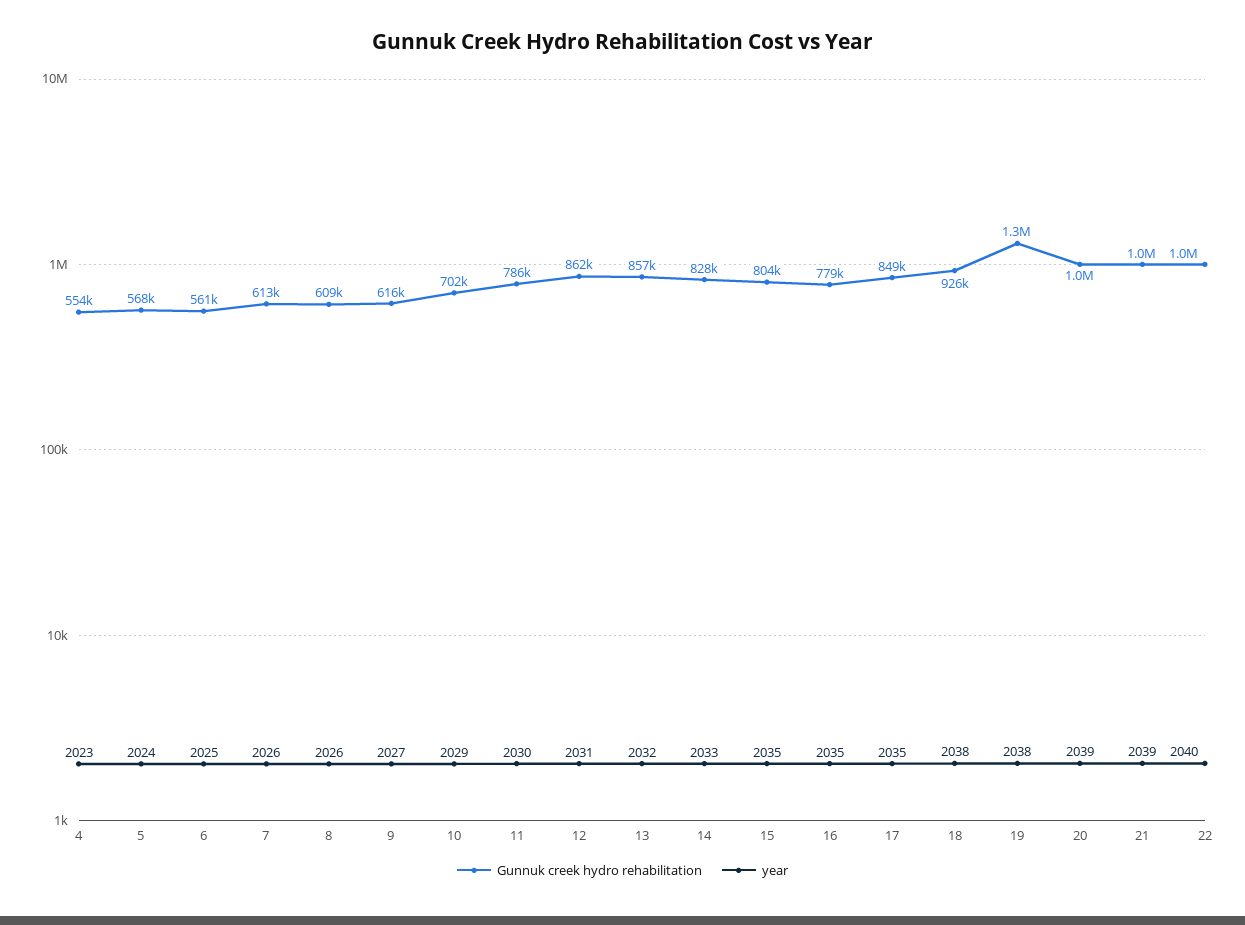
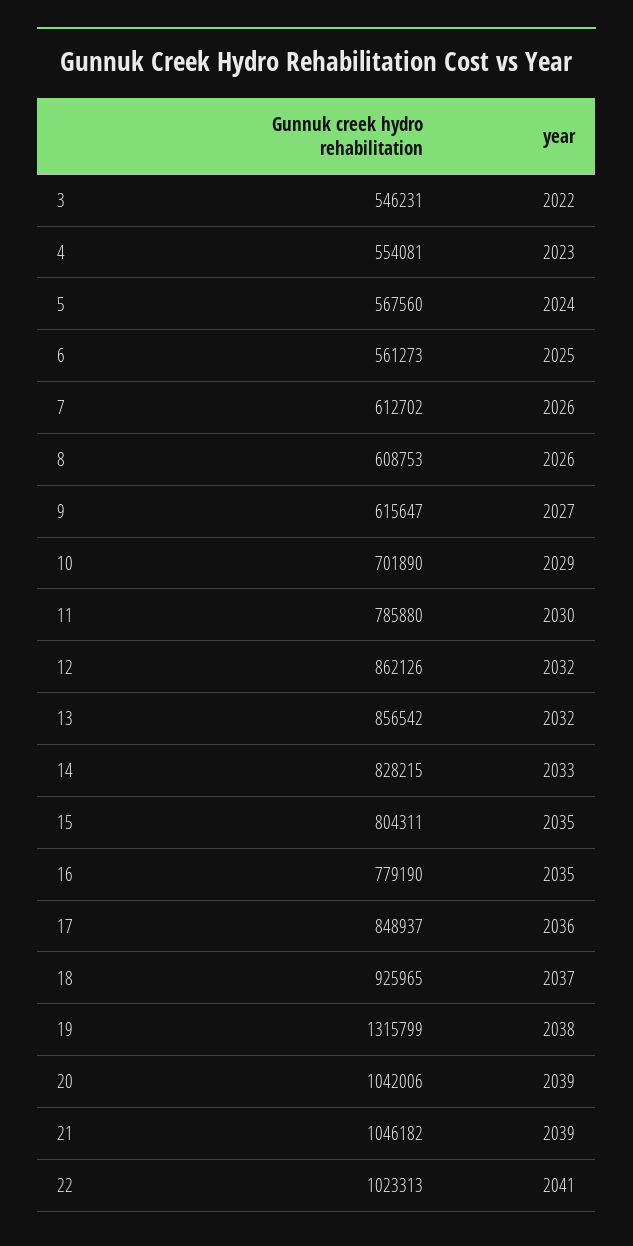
year, 12: 2031 -> 2032
year, 17: 2035 -> 2036
year, 18: 2038 -> 2037
year, 22: 2040 -> 2041
Gunnuk creek hydro rehabilitation, 3: none -> 546231
year, 3: none -> 2022

